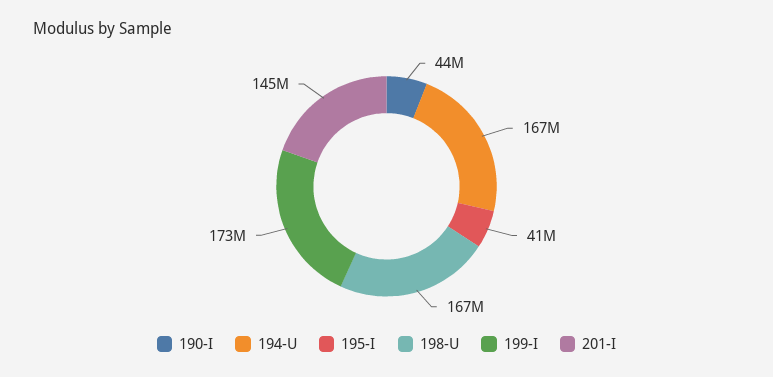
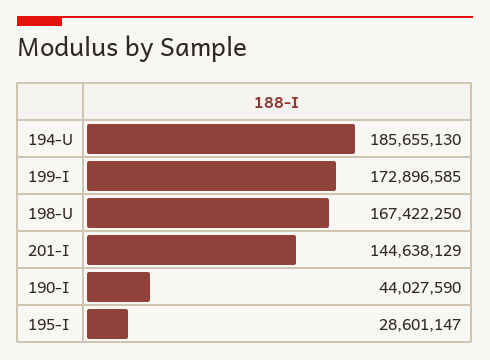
194-U: 167000000 -> 185655130
195-I: 41000000 -> 28601147

